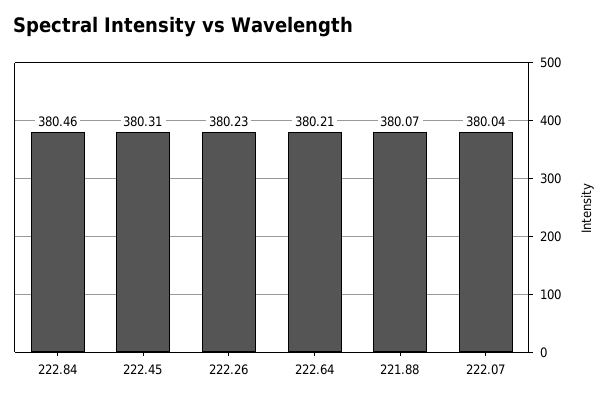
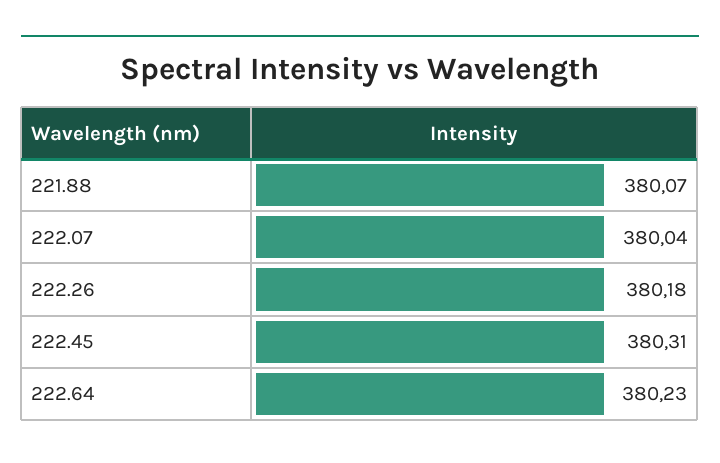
222.84: 380.46 -> none
222.26: 380.23 -> 380.18
222.64: 380.21 -> 380.23

